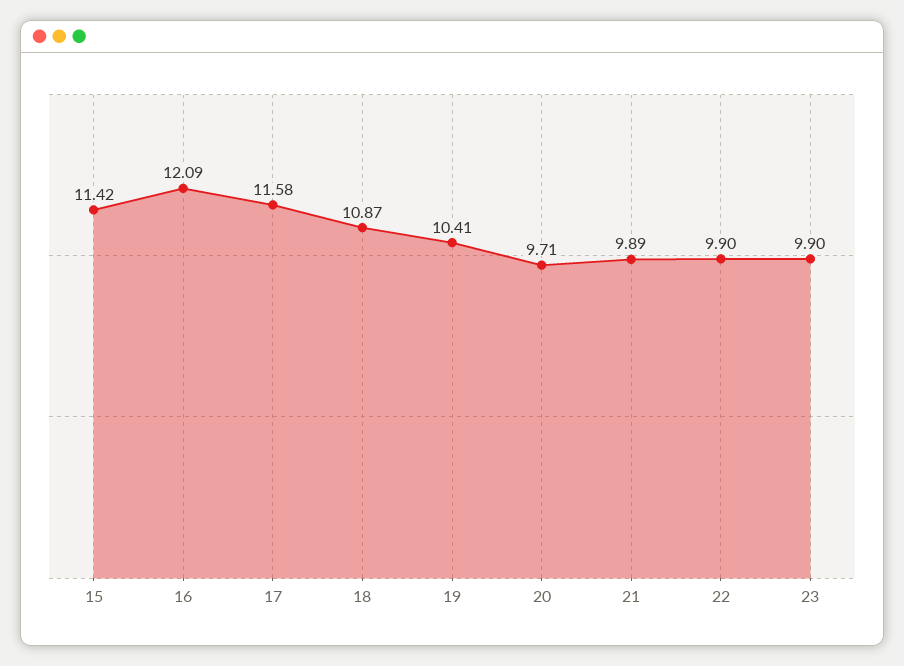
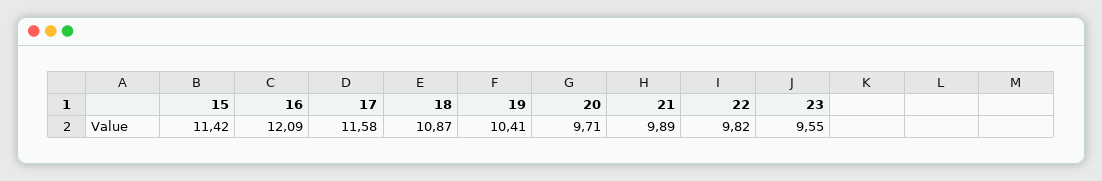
22: 9.9 -> 9.82
23: 9.9 -> 9.55

